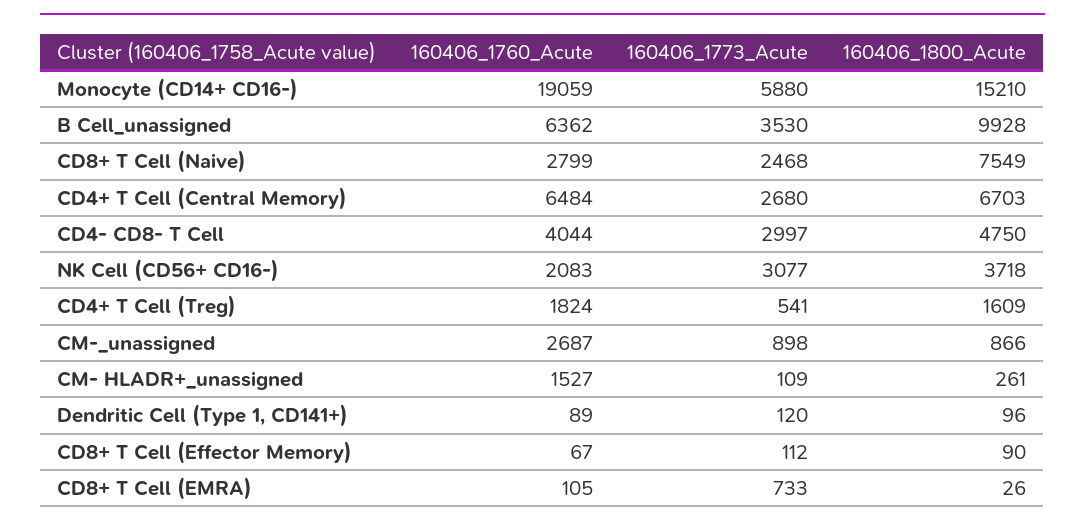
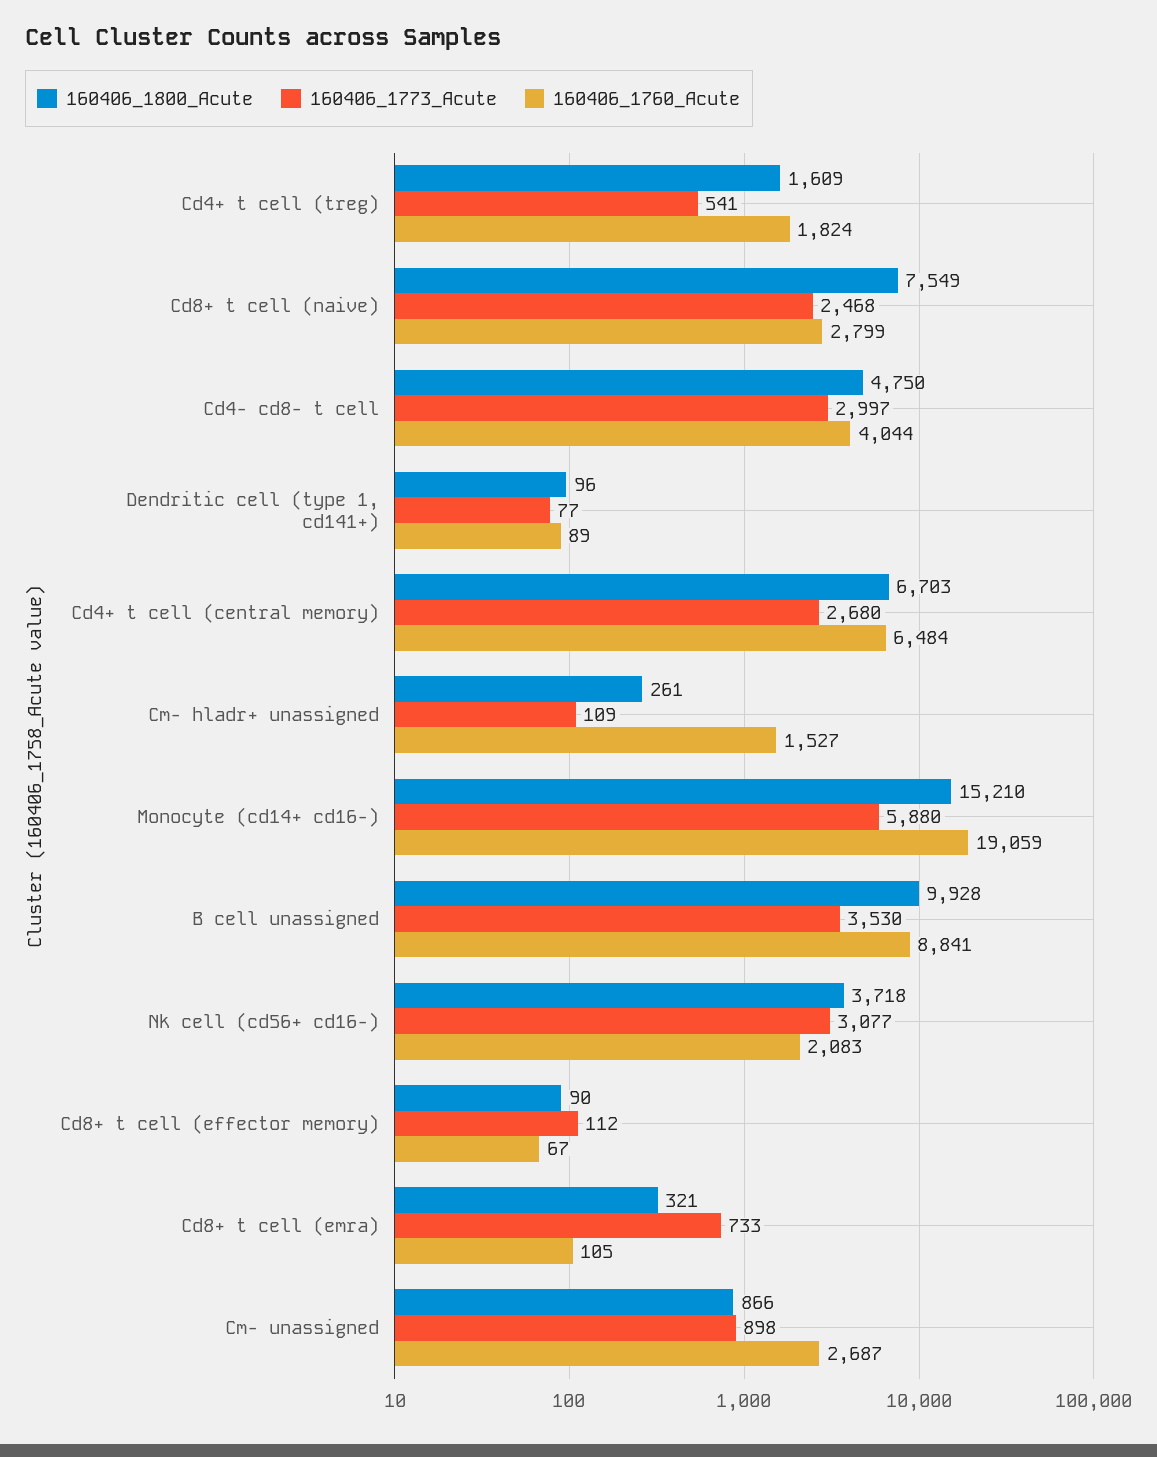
160406_1760_Acute, B Cell_unassigned: 6362 -> 8841
160406_1773_Acute, Dendritic Cell (Type 1, CD141+): 120 -> 77
160406_1800_Acute, CD8+ T Cell (EMRA): 26 -> 321

